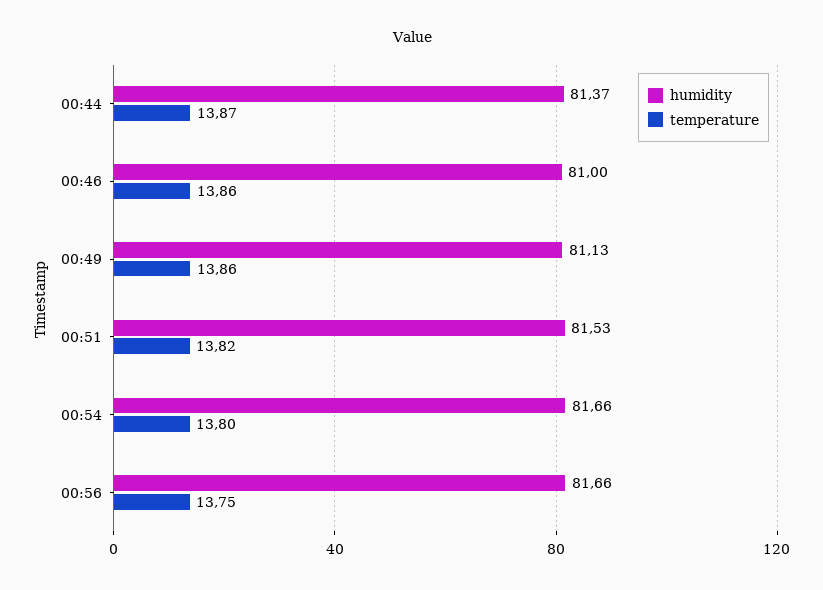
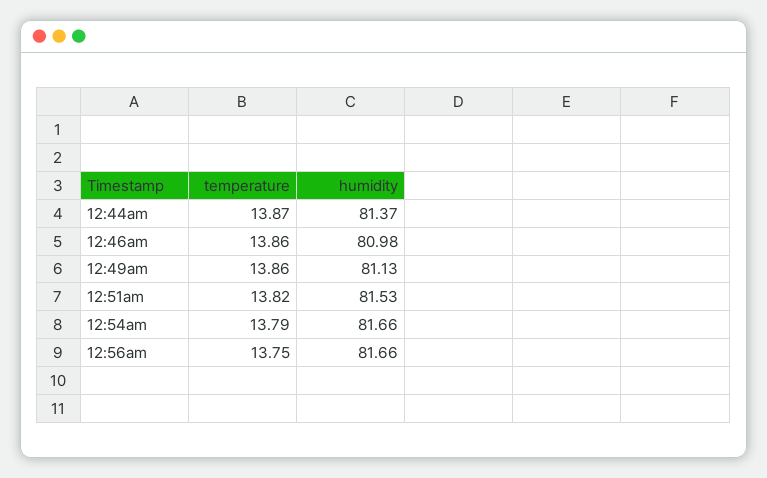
humidity, 00:46: 81 -> 80.98
temperature, 00:54: 13.8 -> 13.79

